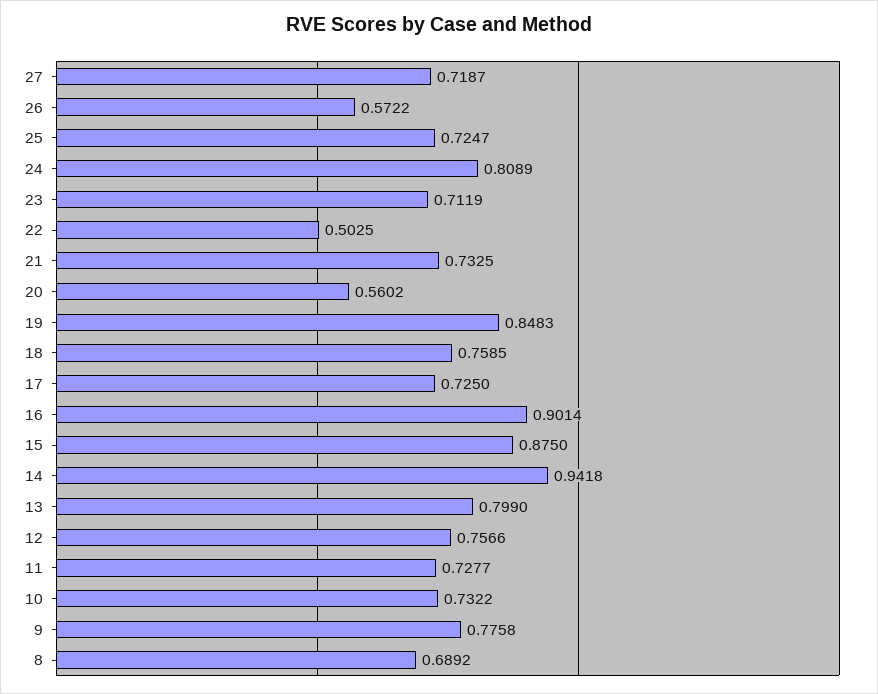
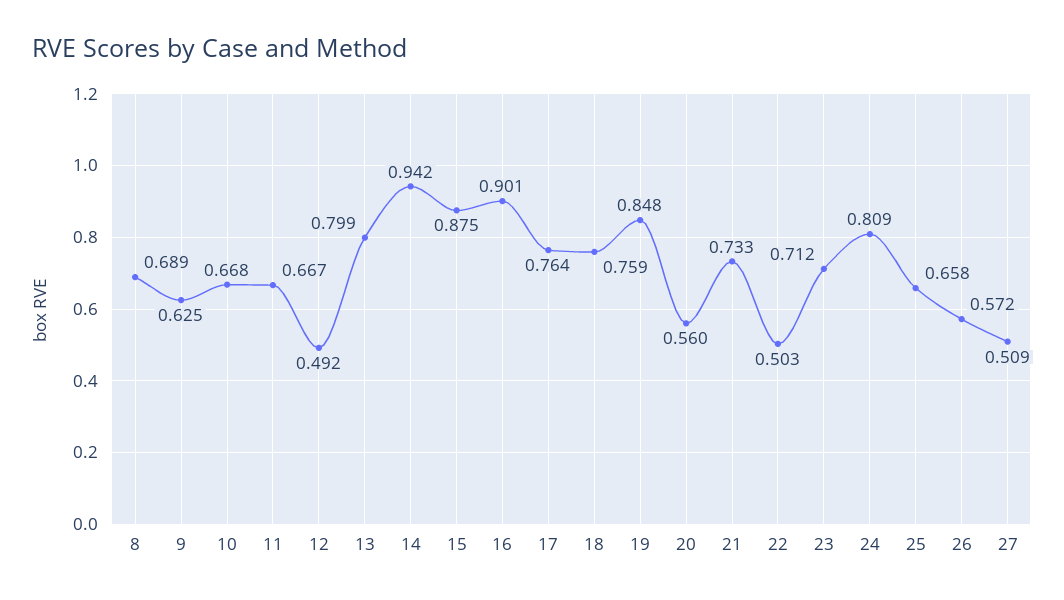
27: 0.7187 -> 0.509
25: 0.7247 -> 0.658
17: 0.725 -> 0.764
12: 0.7566 -> 0.492
11: 0.7277 -> 0.667
10: 0.7322 -> 0.668
9: 0.7758 -> 0.625

